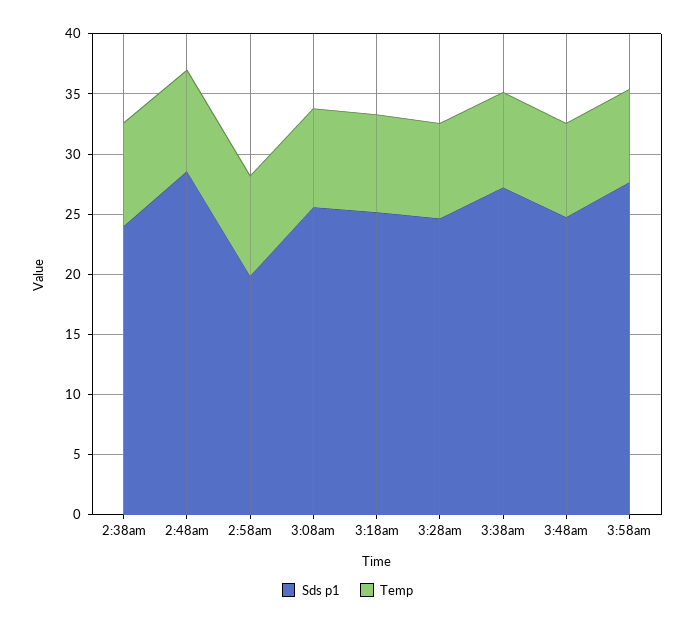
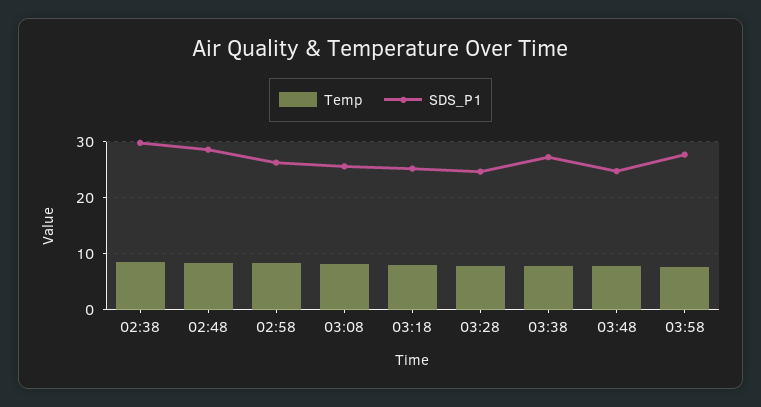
Sds p1, 2:38am: 24 -> 30
Sds p1, 2:58am: 20 -> 26

